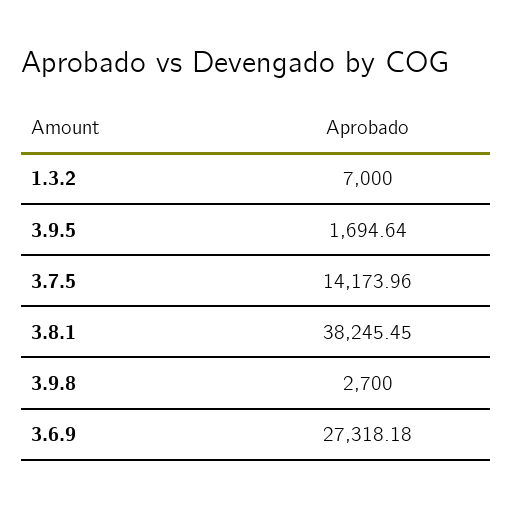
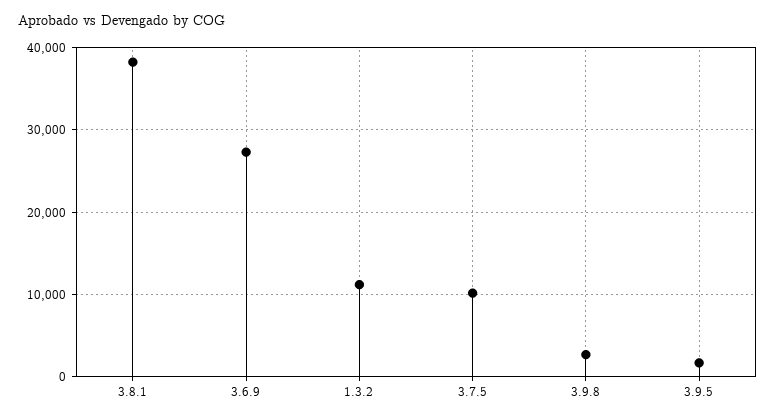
1.3.2: 7000 -> 11000
3.7.5: 14173.96 -> 10000

